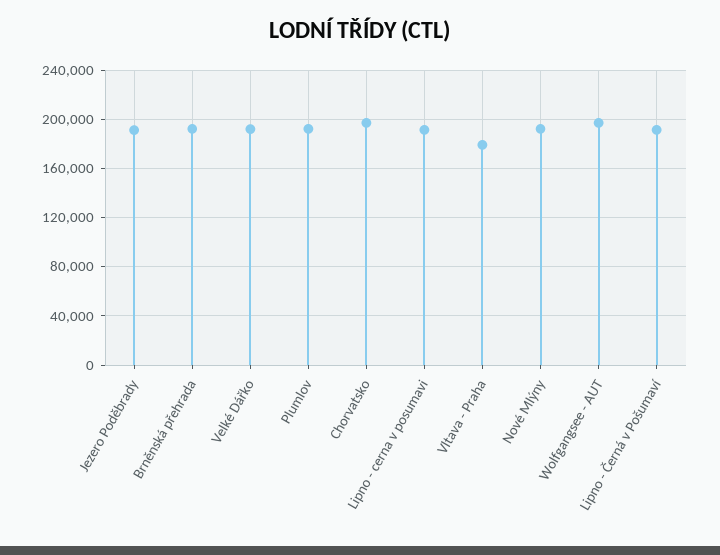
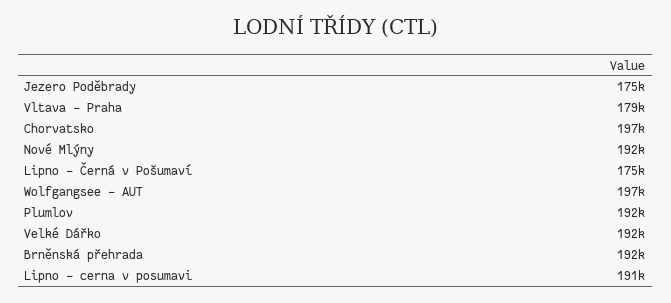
Jezero Poděbrady: 190000 -> 175000
Lipno - Černá v Pošumaví: 190000 -> 175000

